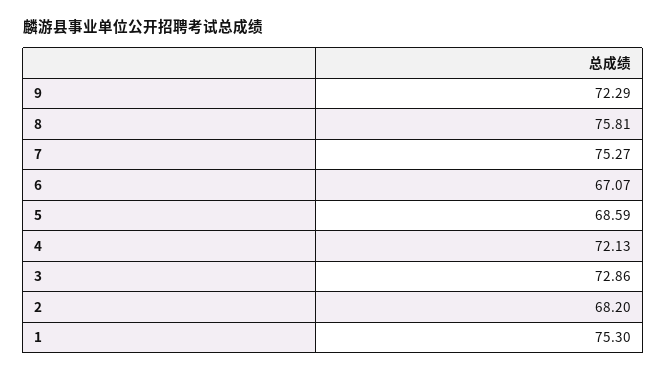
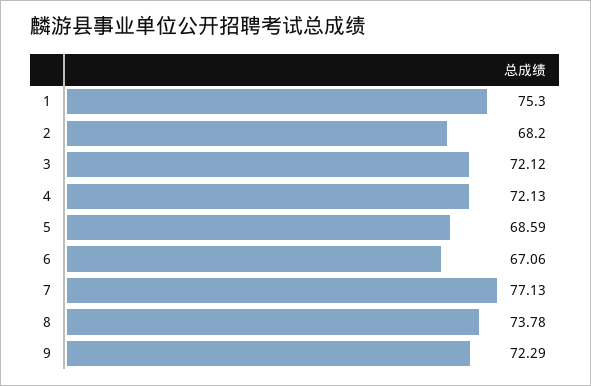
8: 75.81 -> 73.78
7: 75.27 -> 77.13
6: 67.07 -> 67.06
3: 72.86 -> 72.12

